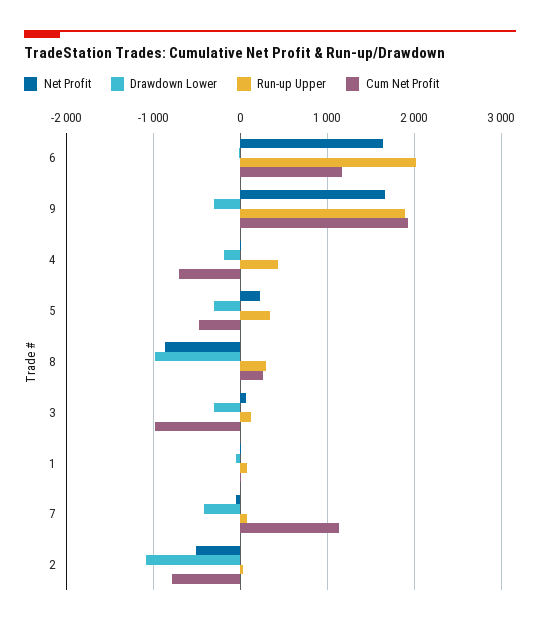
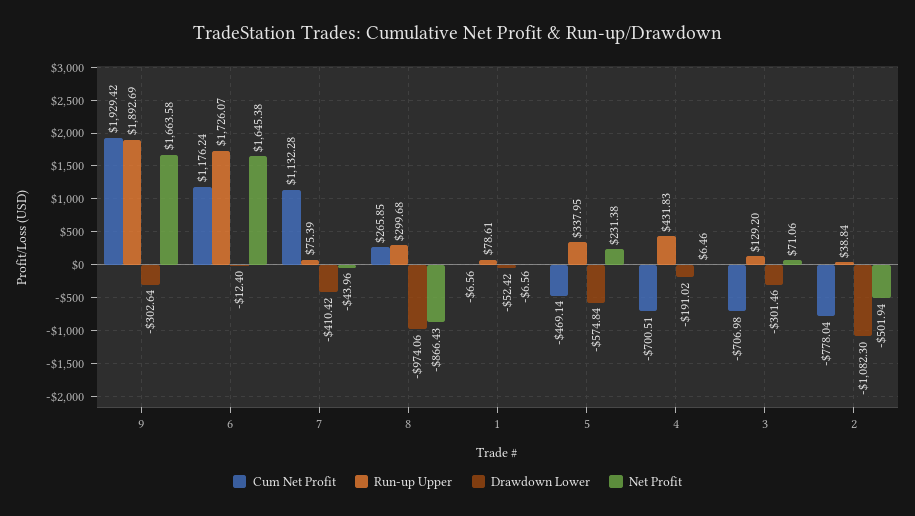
Run-up Upper, 6: 2000 -> 1726.07
Drawdown Lower, 5: -300 -> -574.84
Cum Net Profit, 3: -1000 -> -706.98

